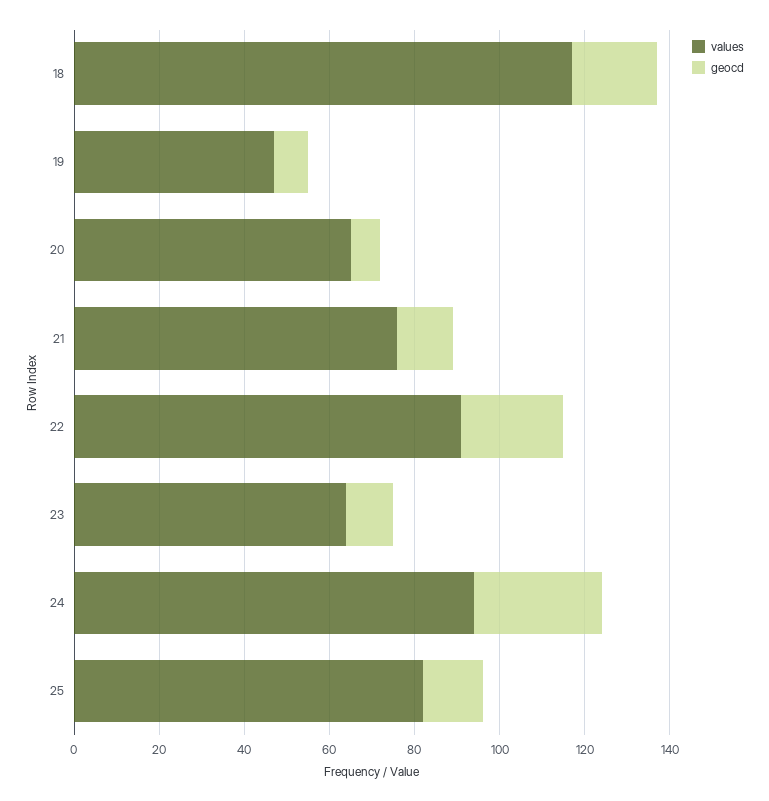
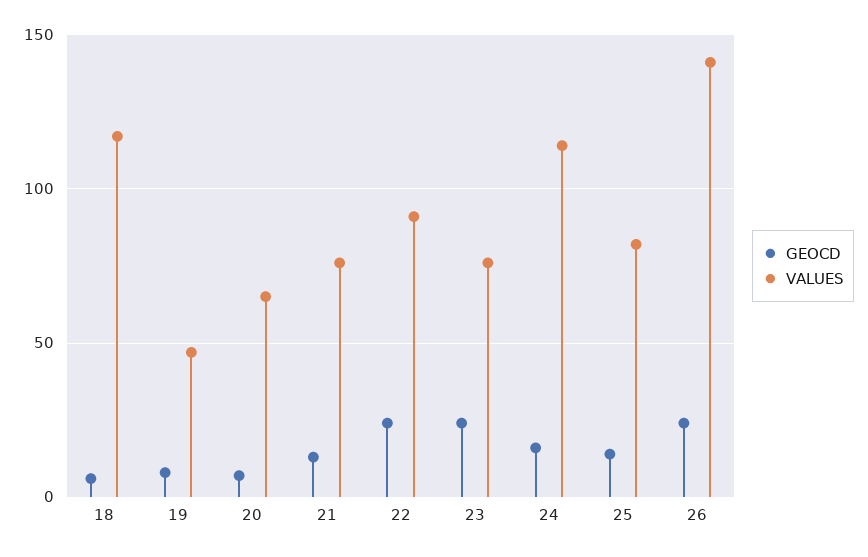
geocd, 18: 20 -> 5
values, 23: 65 -> 75
geocd, 23: 10 -> 25
values, 24: 95 -> 115
geocd, 24: 30 -> 15
geocd, 26: none -> 25
values, 26: none -> 140

